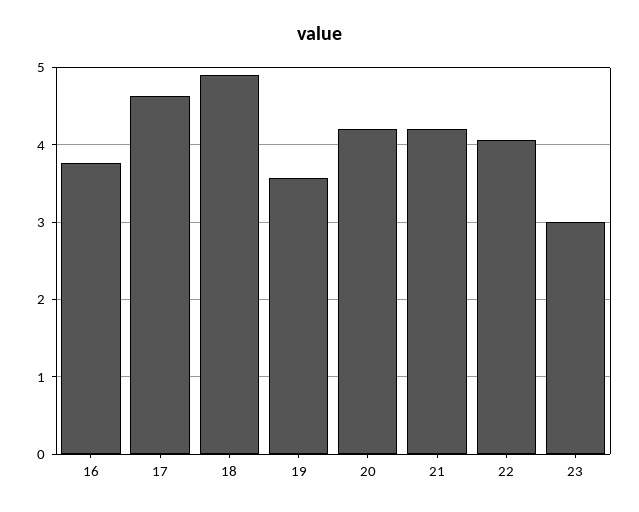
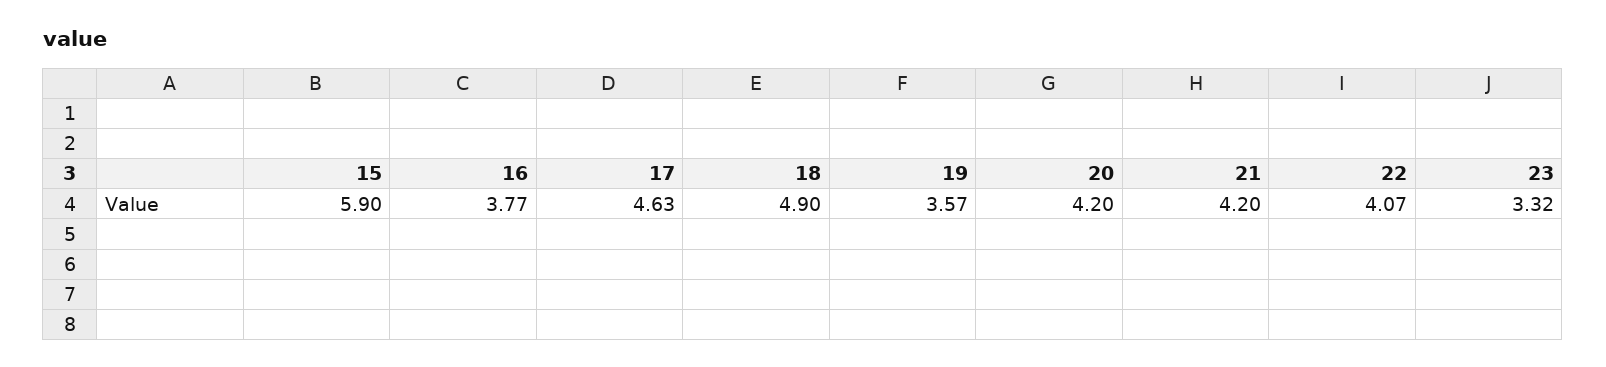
23: 3 -> 3.32
15: none -> 5.9

